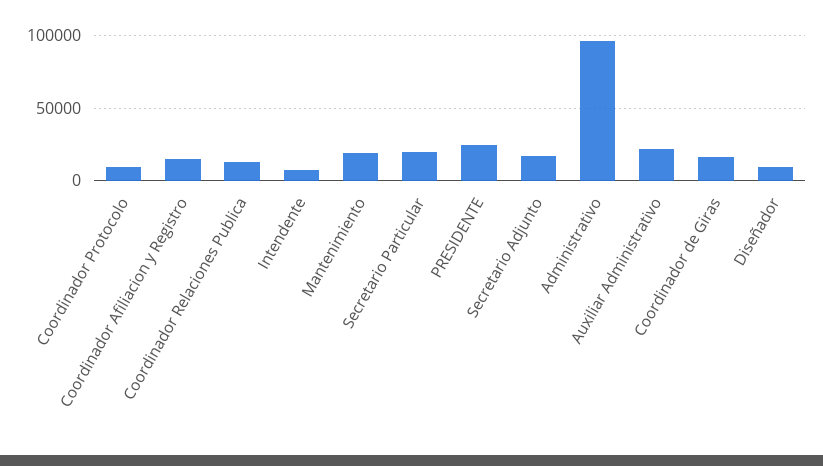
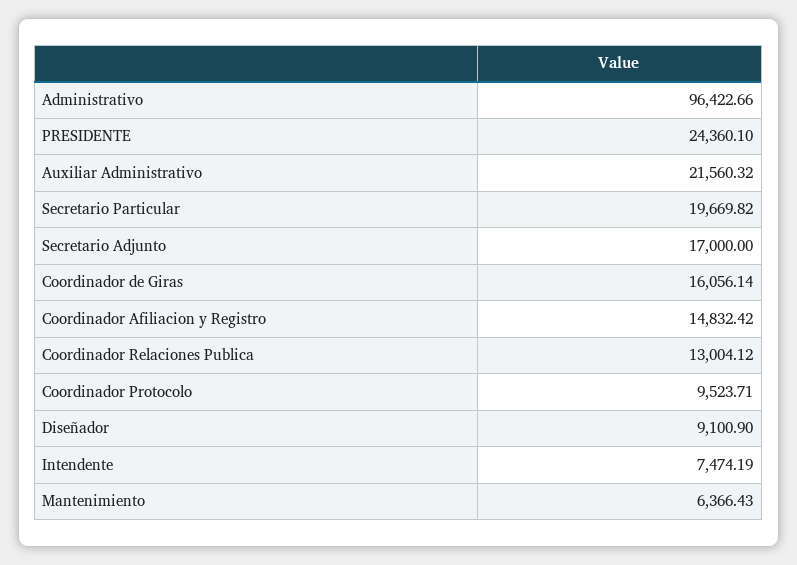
Mantenimiento: 20000 -> 6366.43

